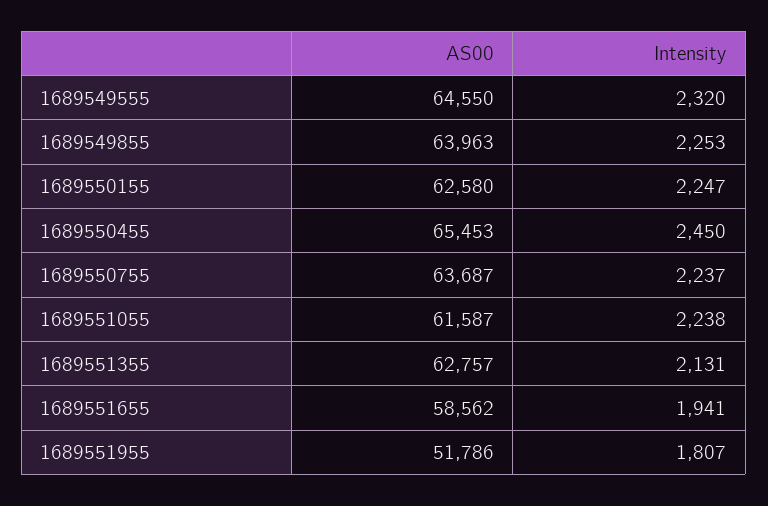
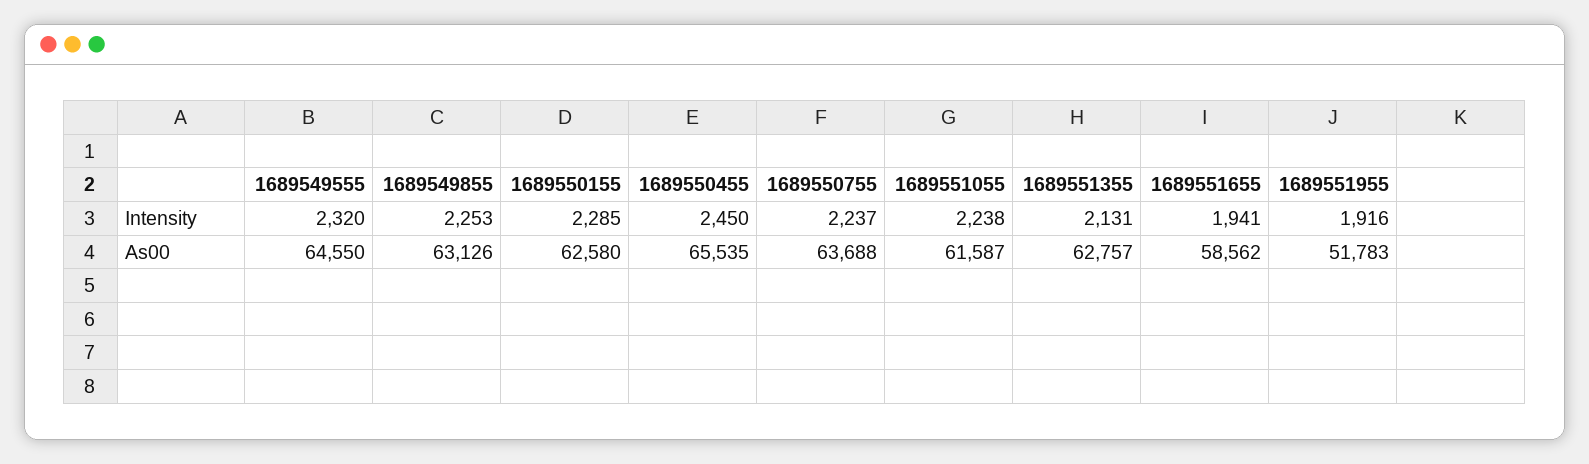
AS00, 1689549855: 63963 -> 63126
Intensity, 1689550155: 2247 -> 2285
AS00, 1689550455: 65453 -> 65535
AS00, 1689550755: 63687 -> 63688
AS00, 1689551955: 51786 -> 51783
Intensity, 1689551955: 1807 -> 1916

